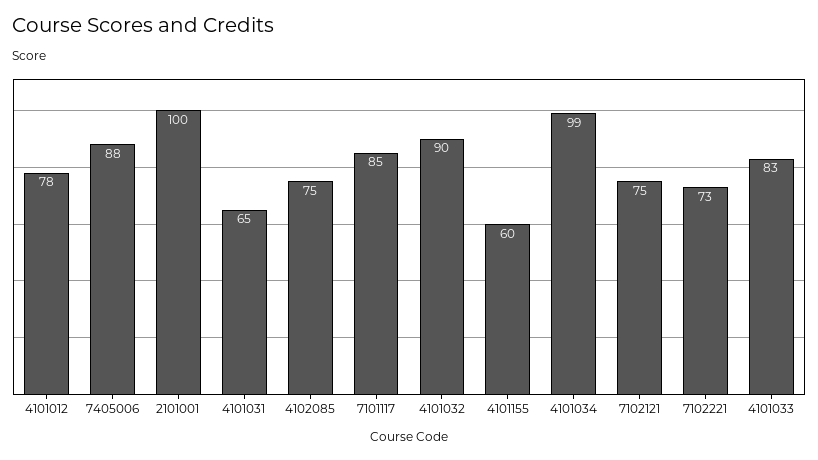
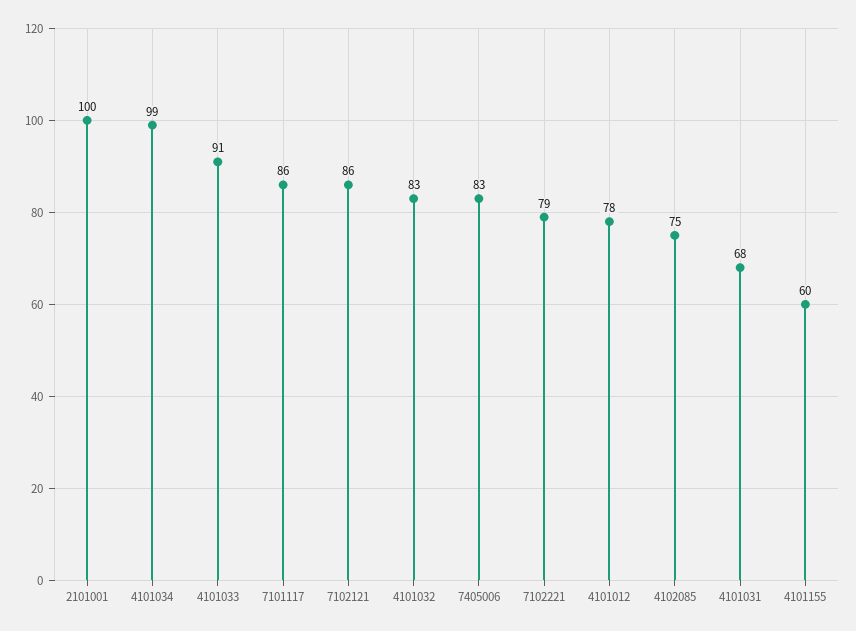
7405006: 88 -> 83
4101031: 65 -> 68
7101117: 85 -> 86
4101032: 90 -> 83
7102121: 75 -> 86
7102221: 73 -> 79
4101033: 83 -> 91

